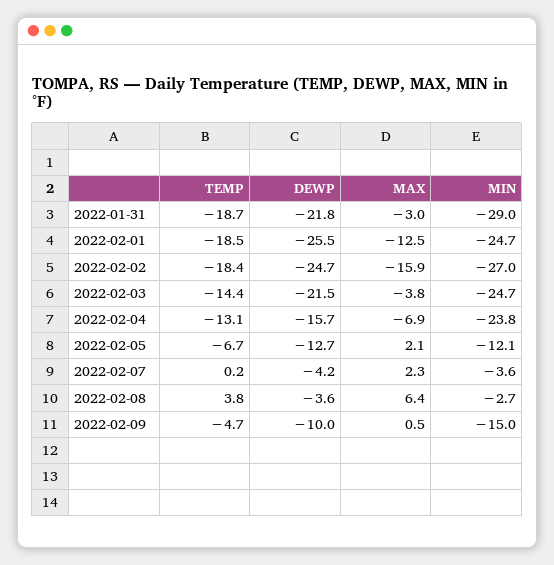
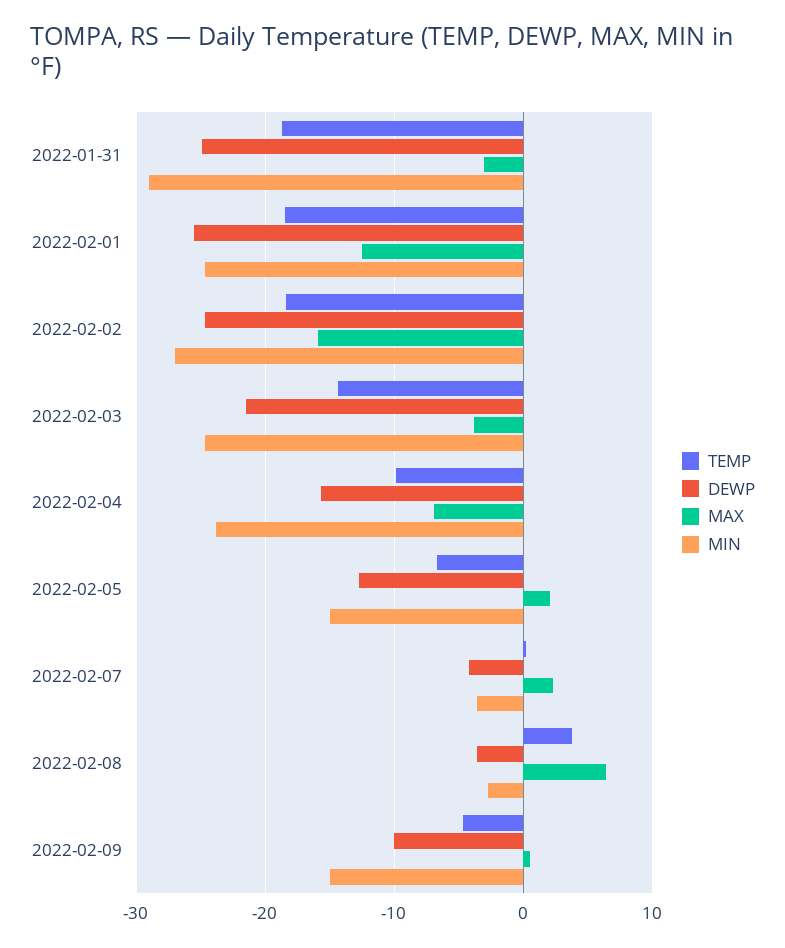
DEWP, 2022-01-31: -21.8 -> -25
TEMP, 2022-02-04: -13.1 -> -10
MIN, 2022-02-05: -12.1 -> -15

